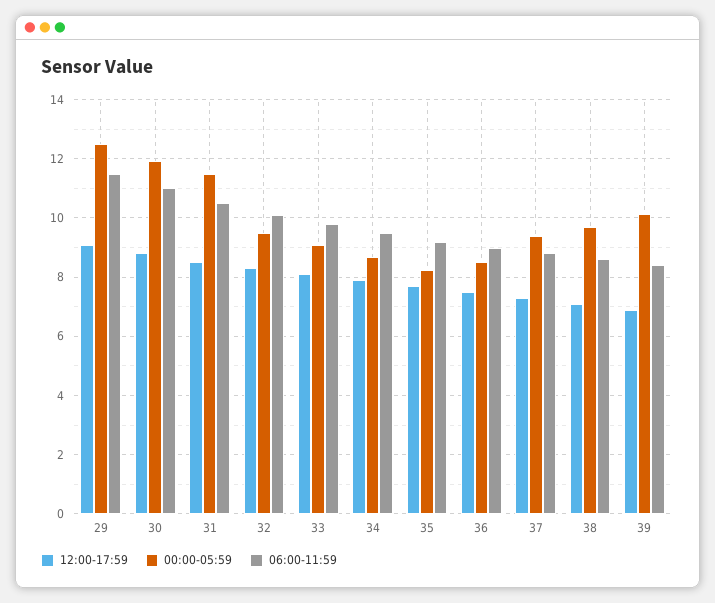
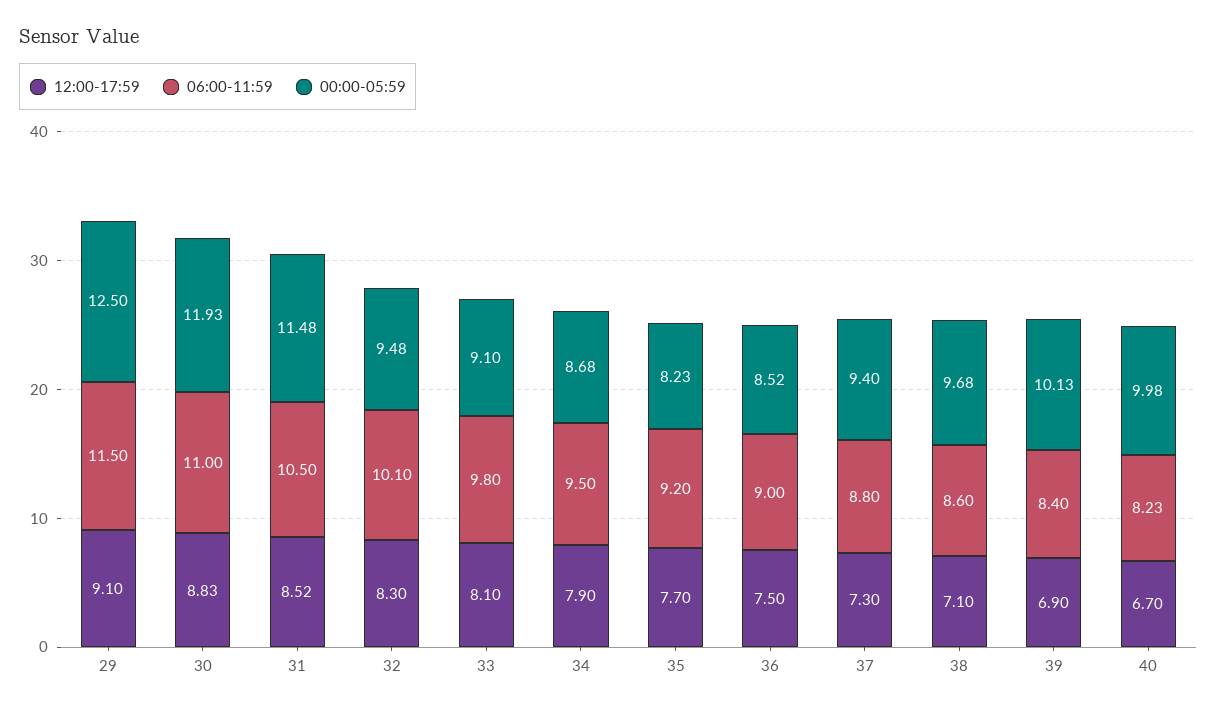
12:00-17:59, 40: none -> 6.7
06:00-11:59, 40: none -> 8.23
00:00-05:59, 40: none -> 9.98

